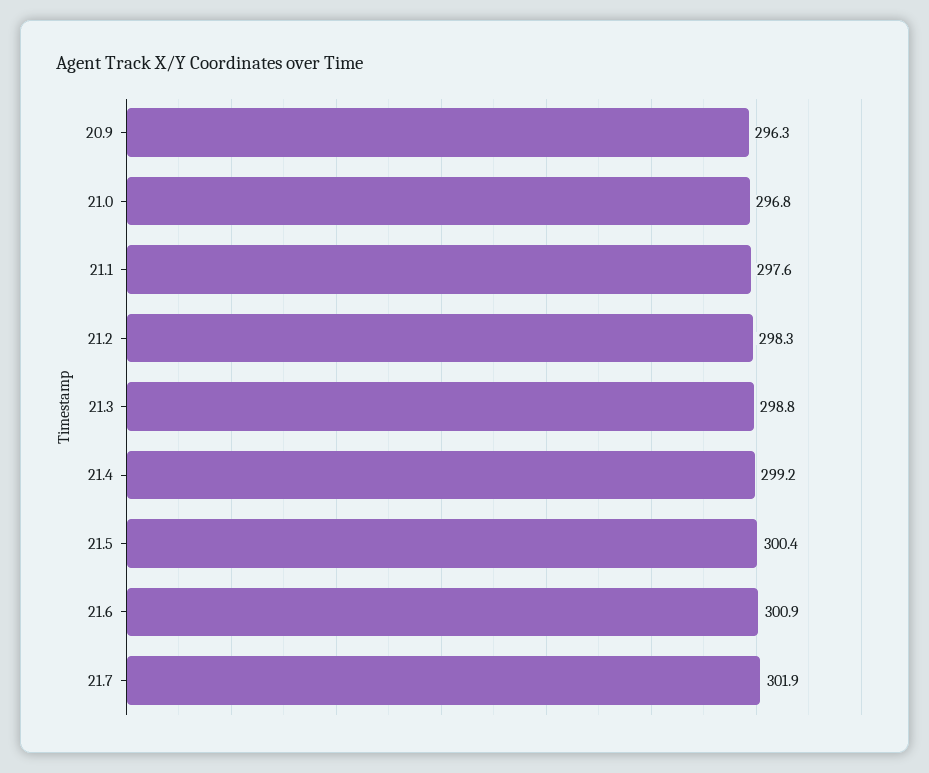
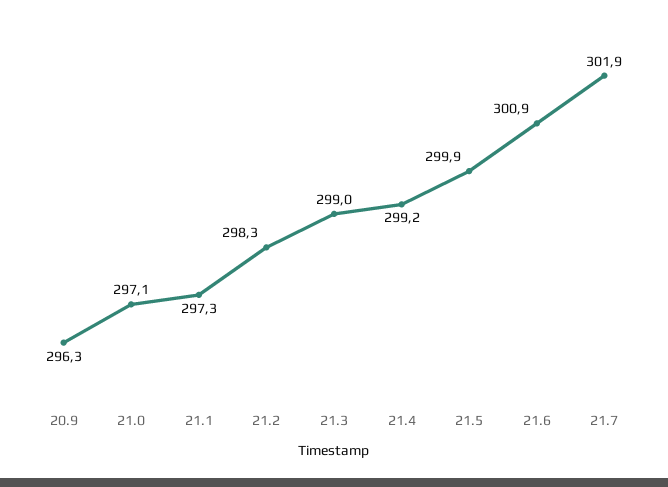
21.0: 296.8 -> 297.1
21.1: 297.6 -> 297.3
21.3: 298.8 -> 299
21.5: 300.4 -> 299.9

